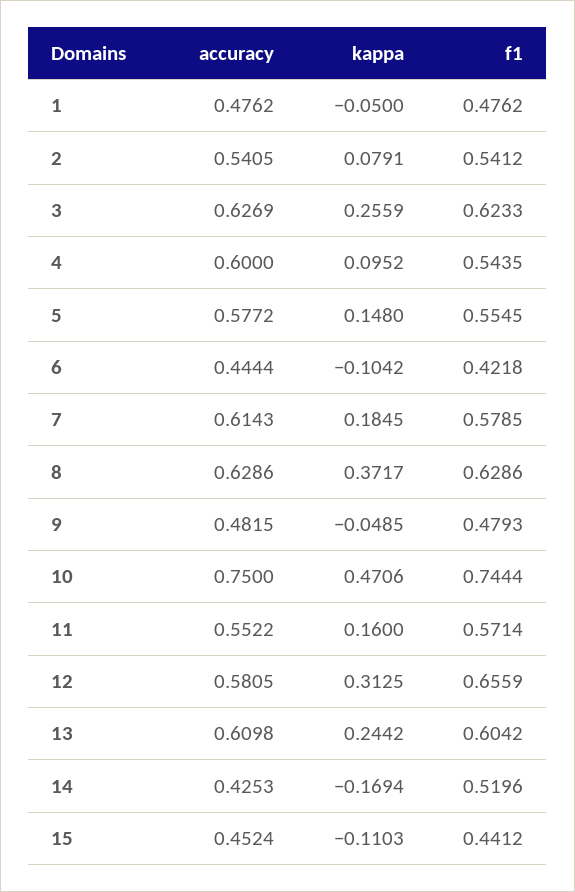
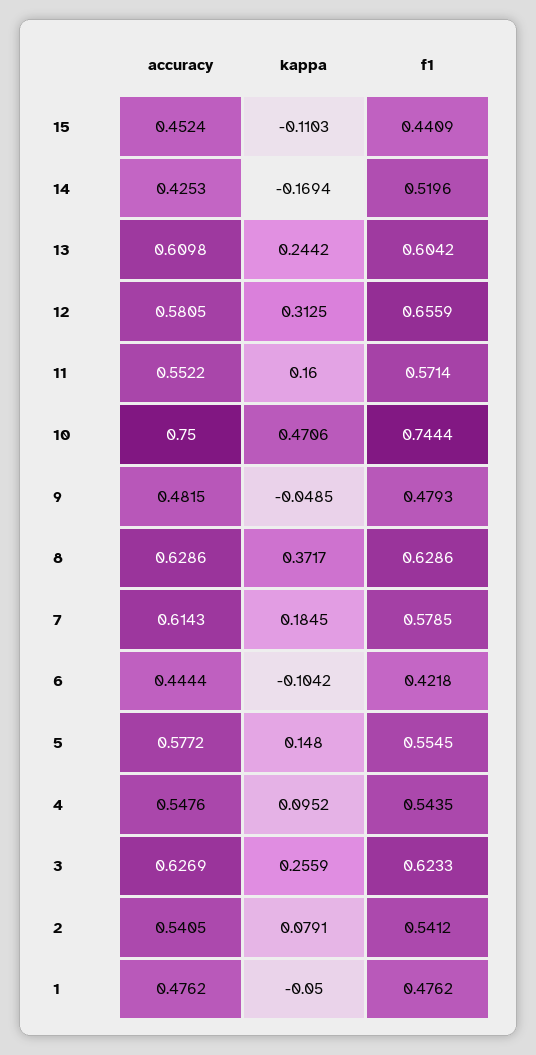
accuracy, 4: 0.6 -> 0.5476
f1, 15: 0.4412 -> 0.4409

